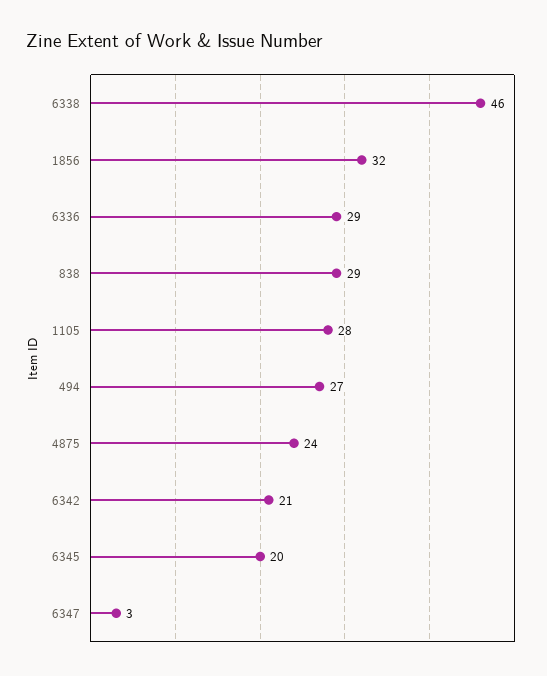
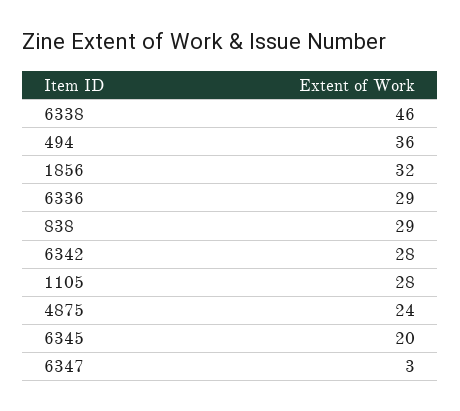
494: 27 -> 36
6342: 21 -> 28

